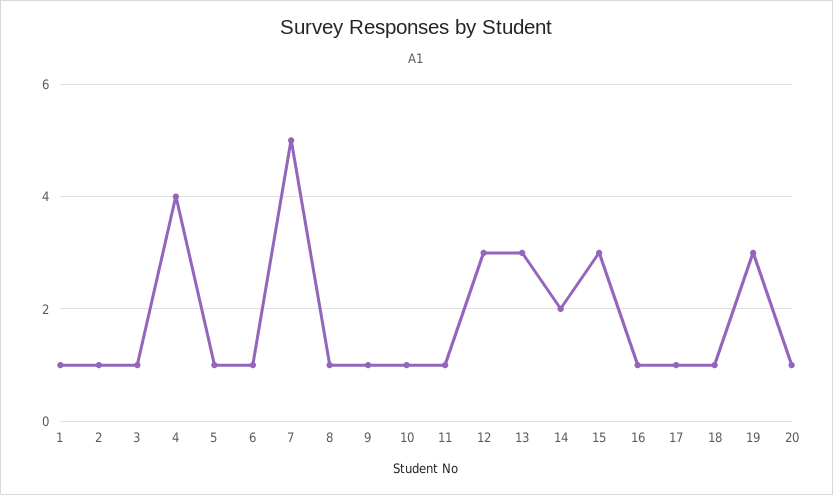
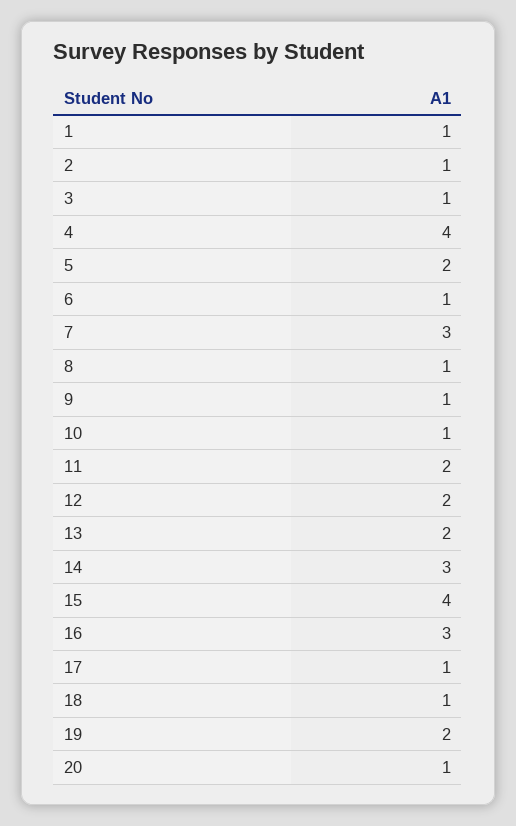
5: 1 -> 2
7: 5 -> 3
11: 1 -> 2
12: 3 -> 2
13: 3 -> 2
14: 2 -> 3
15: 3 -> 4
16: 1 -> 3
19: 3 -> 2

